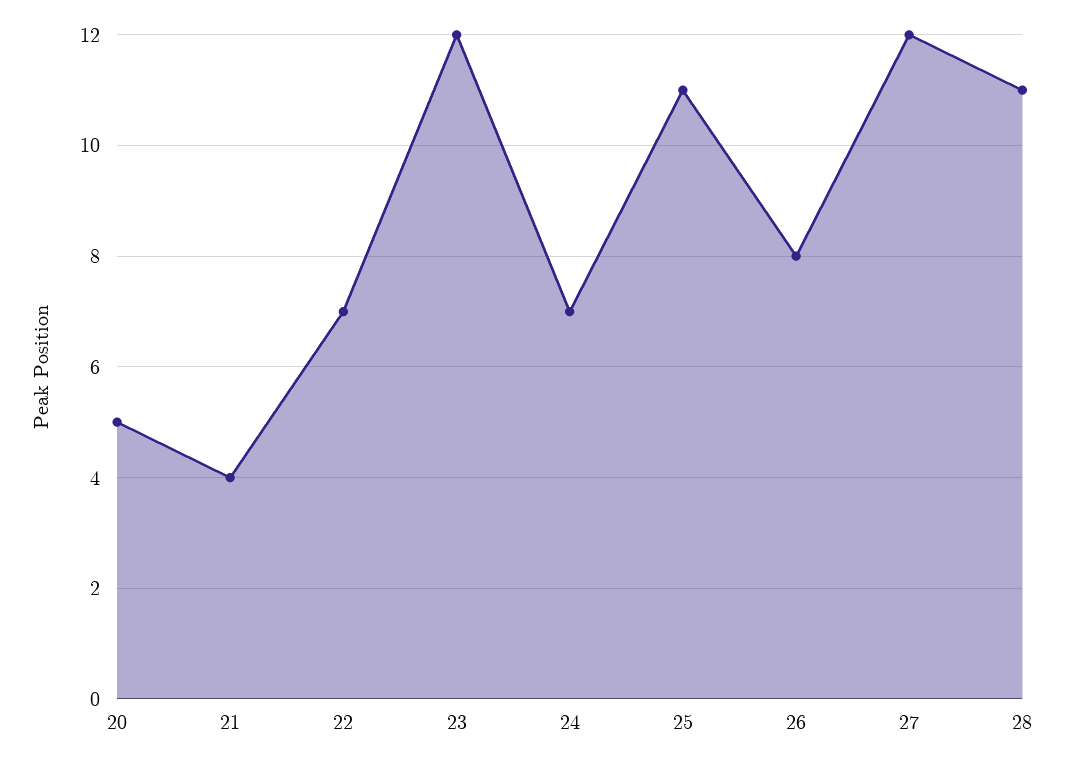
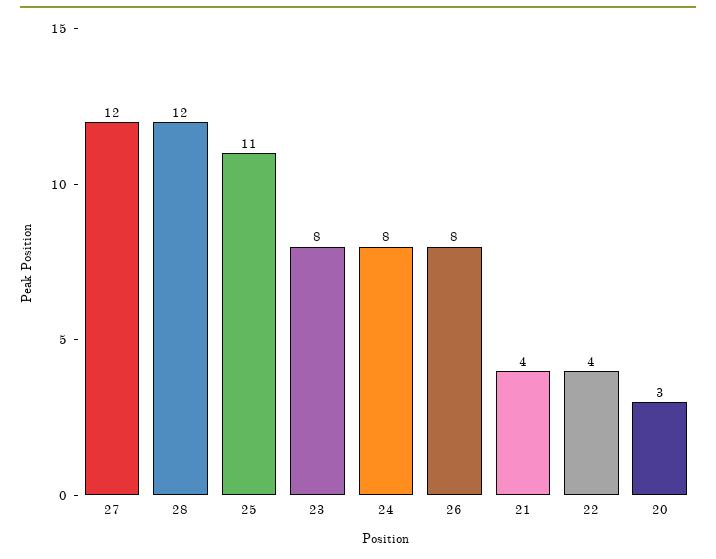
20: 5 -> 3
22: 7 -> 4
23: 12 -> 8
24: 7 -> 8
28: 11 -> 12

